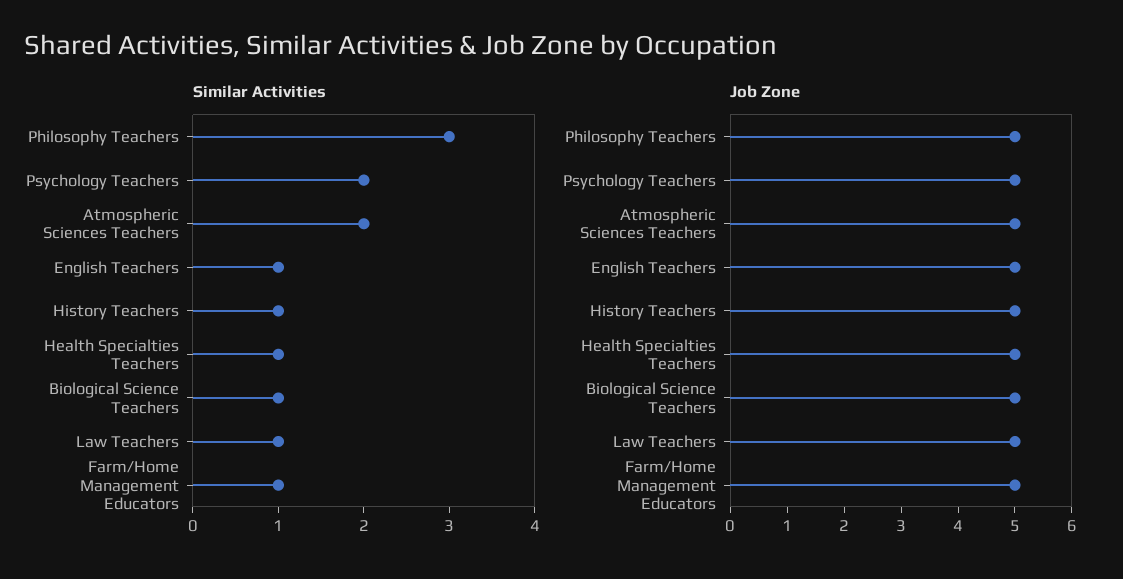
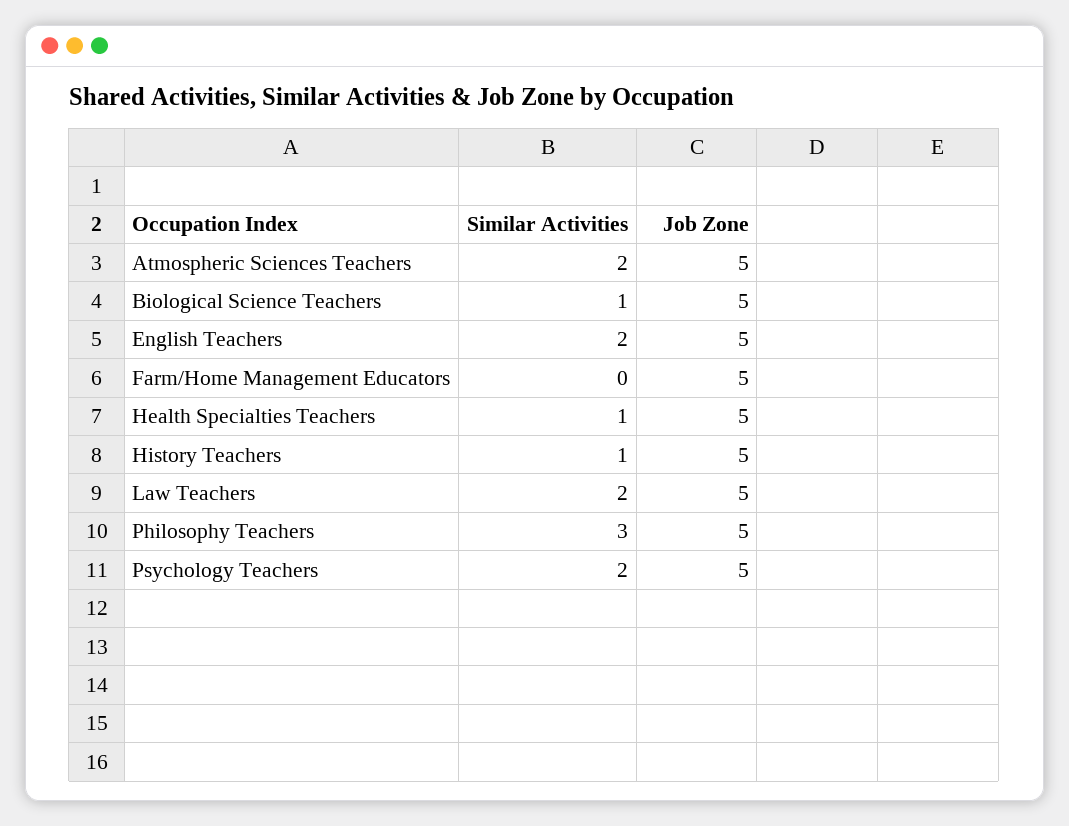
Similar Activities, English Teachers: 1 -> 2
Similar Activities, Law Teachers: 1 -> 2
Similar Activities, Farm/Home Management Educators: 1 -> 0

